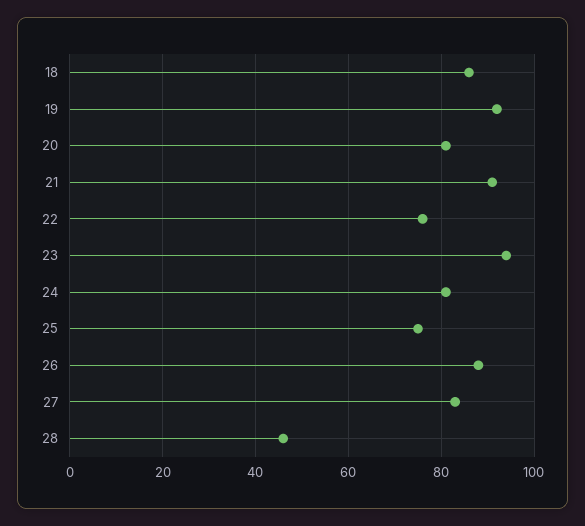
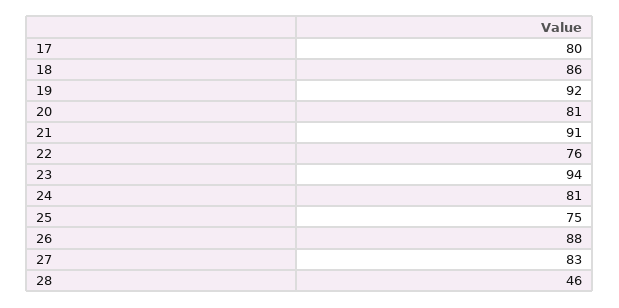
17: none -> 80

